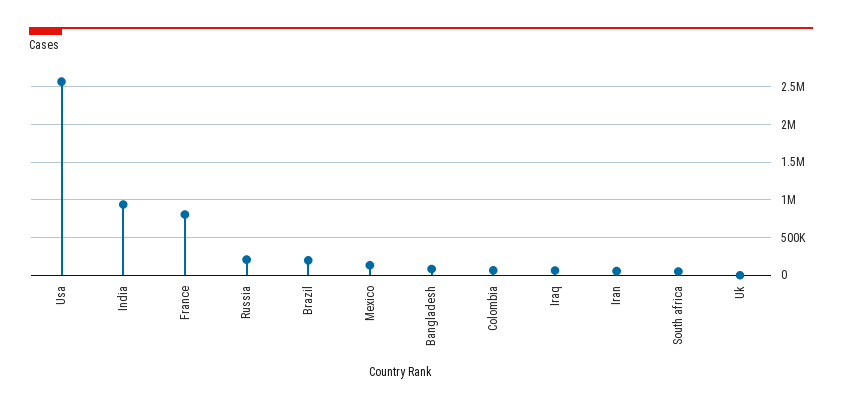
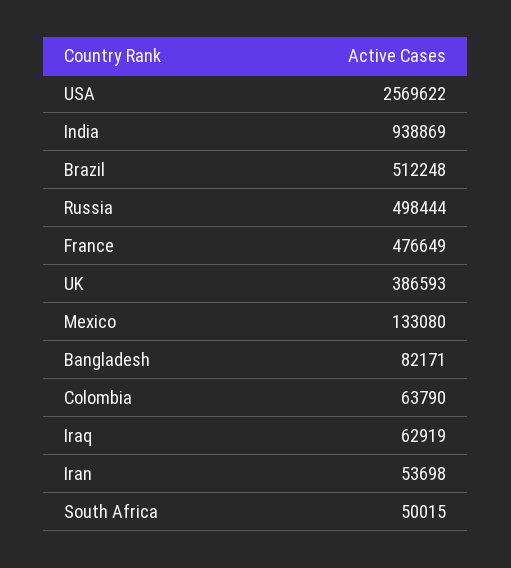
France: 800000 -> 476649
Russia: 200000 -> 498444
Brazil: 200000 -> 512248
Uk: 0 -> 386593

